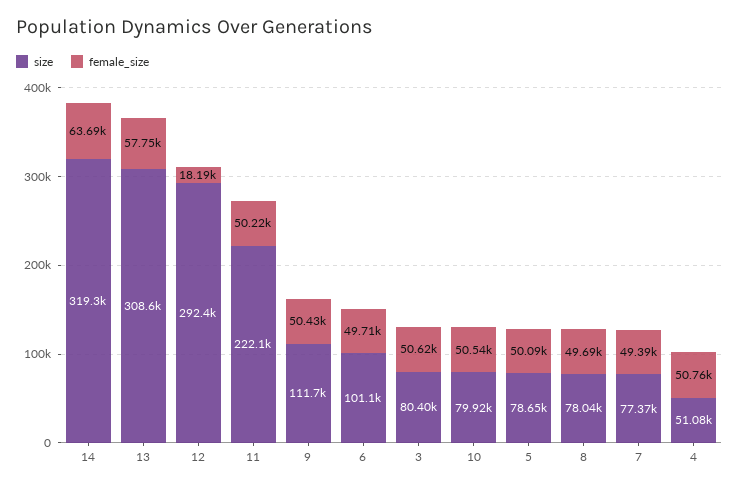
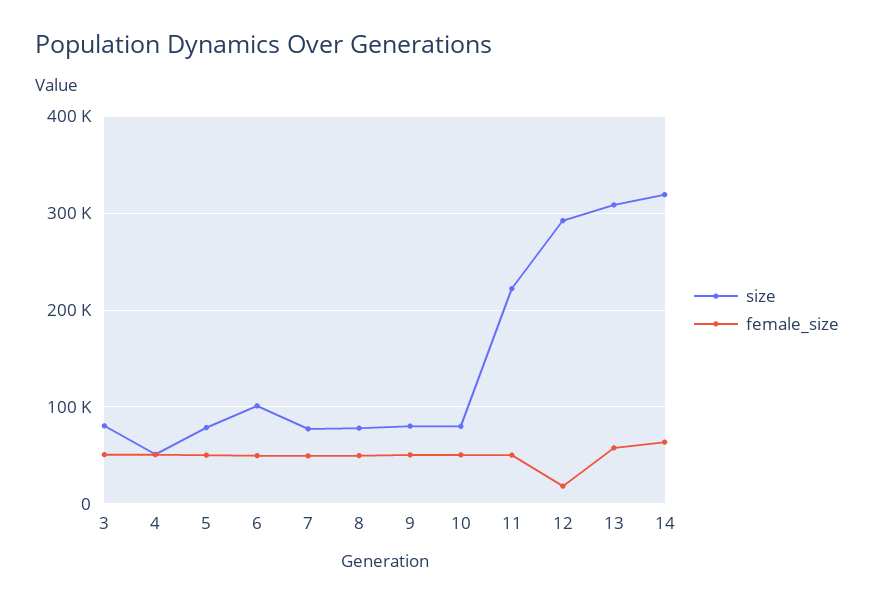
size, 9: 111700 -> 80000

